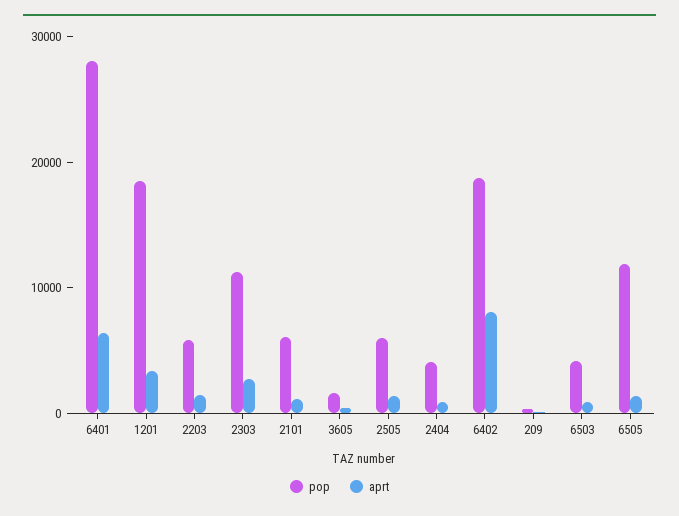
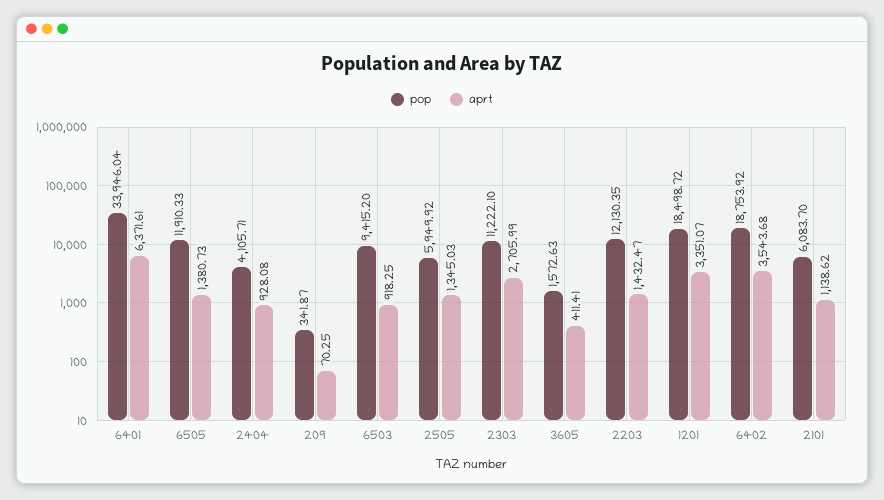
pop, 6401: 28000 -> 33946.04
pop, 2203: 6000 -> 12130.35
aprt, 6402: 8000 -> 3543.68
pop, 6503: 4000 -> 9415.2

